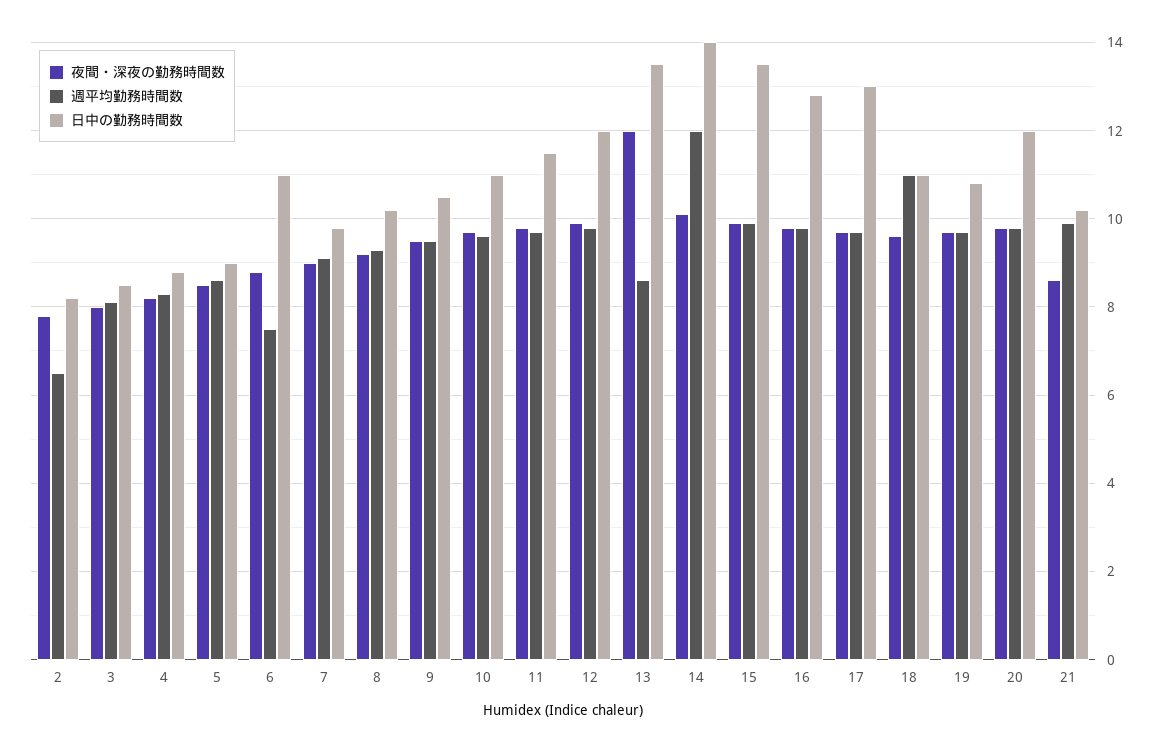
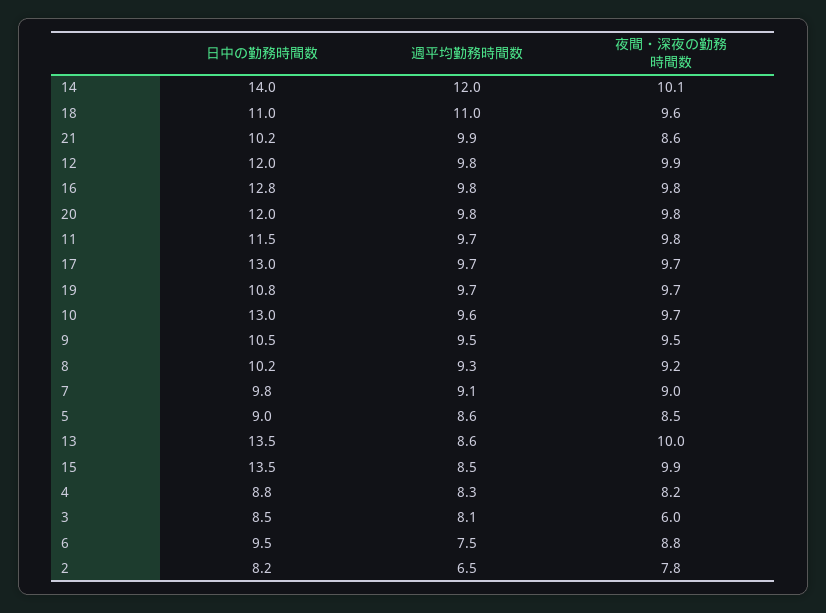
夜間・深夜の勤務時間数, 3: 8 -> 6
日中の勤務時間数, 6: 11 -> 9.5
日中の勤務時間数, 10: 11 -> 13
夜間・深夜の勤務時間数, 13: 12 -> 10
週平均勤務時間数, 15: 10 -> 8.5

